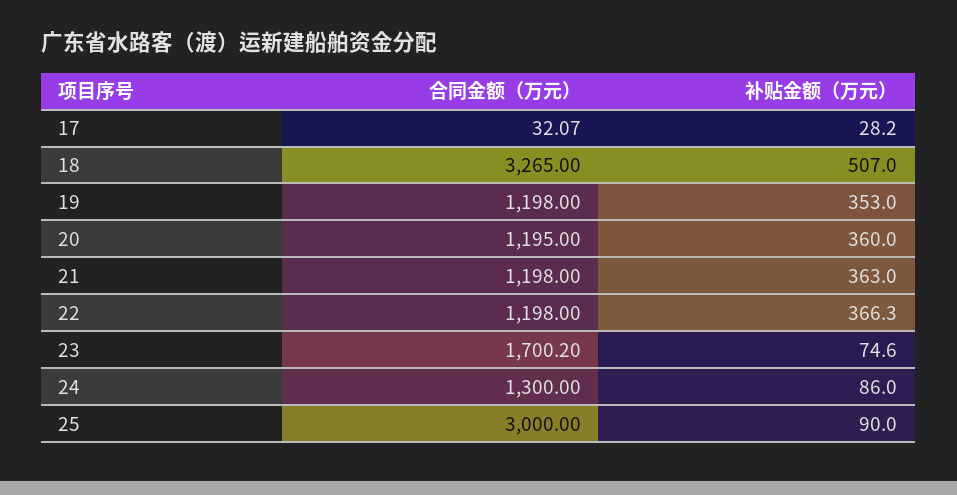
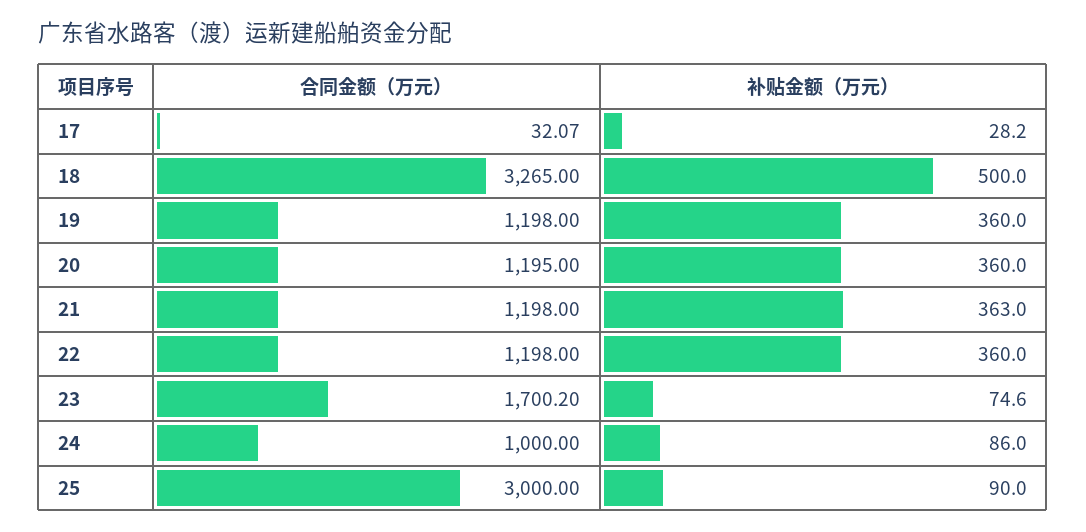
补贴金额（万元）, 18: 507 -> 500
补贴金额（万元）, 19: 353 -> 360
补贴金额（万元）, 22: 366.3 -> 360
合同金额（万元）, 24: 1300 -> 1000

